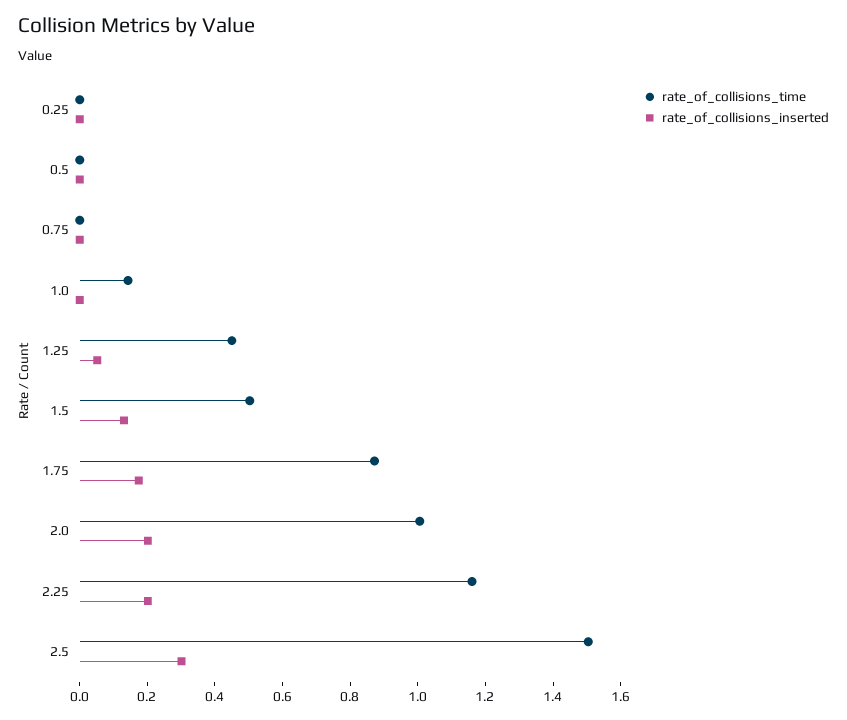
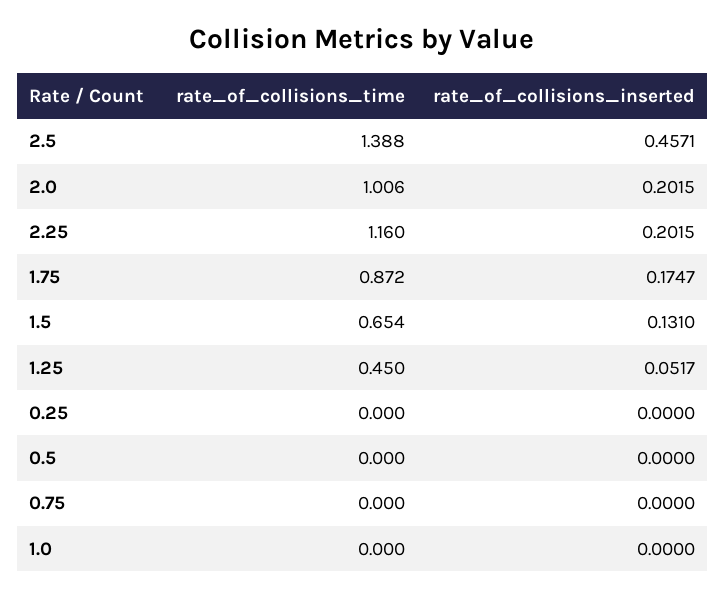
rate_of_collisions_time, 1.0: 0.15 -> 0
rate_of_collisions_time, 1.5: 0.5 -> 0.654
rate_of_collisions_time, 2.5: 1.5 -> 1.388
rate_of_collisions_inserted, 2.5: 0.3 -> 0.4571

